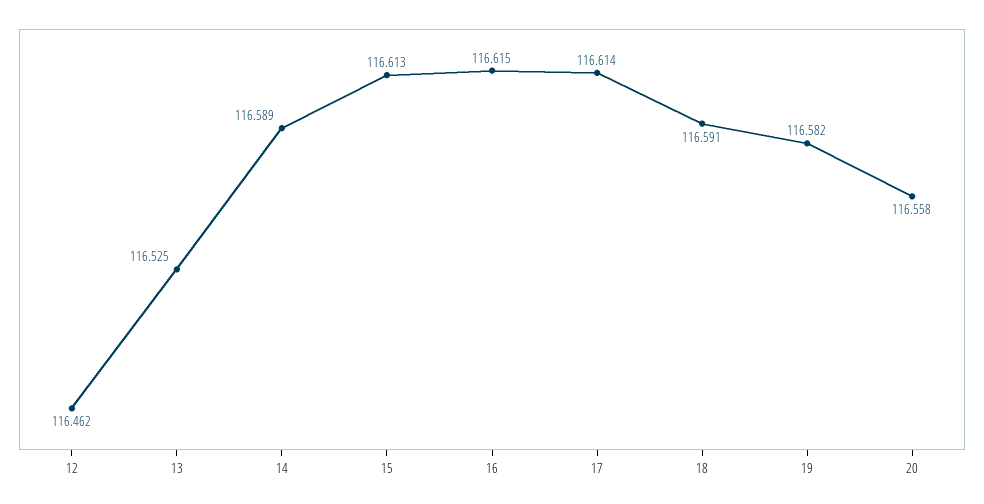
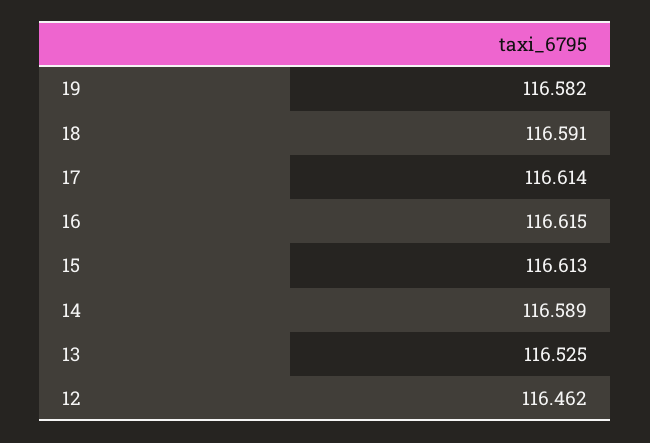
20: 116.558 -> none

